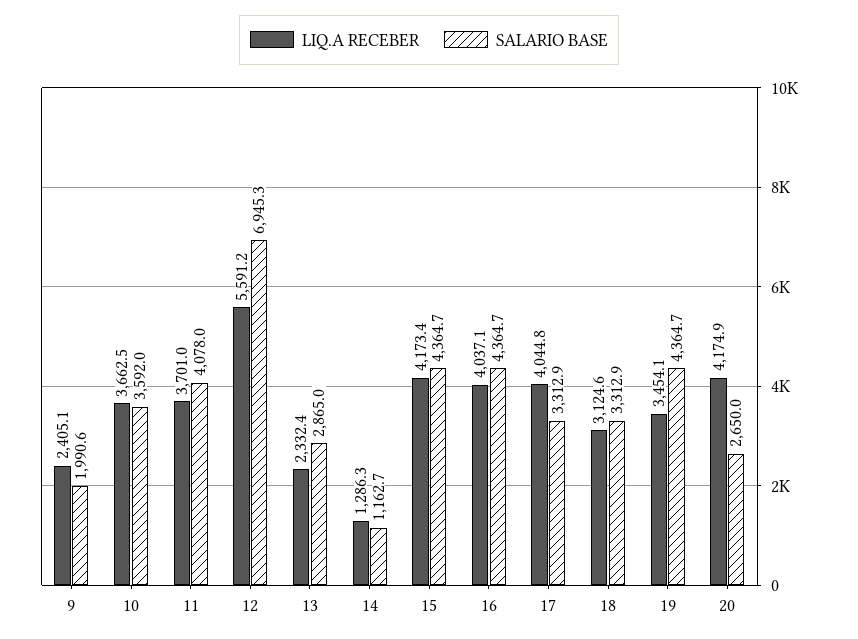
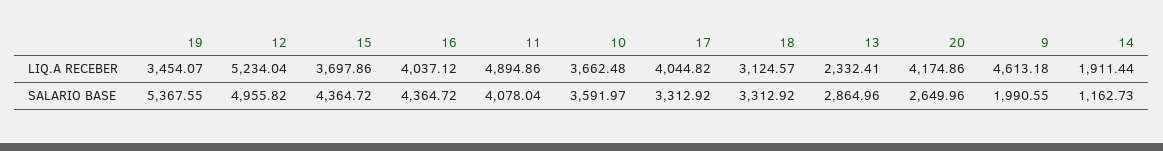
LIQ.A RECEBER, 9: 2405.1 -> 4613.18
LIQ.A RECEBER, 11: 3701 -> 4894.86
LIQ.A RECEBER, 12: 5591.2 -> 5234.04
SALARIO BASE, 12: 6945.3 -> 4955.82
LIQ.A RECEBER, 14: 1286.3 -> 1911.44
LIQ.A RECEBER, 15: 4173.4 -> 3697.86
SALARIO BASE, 19: 4364.7 -> 5367.55

